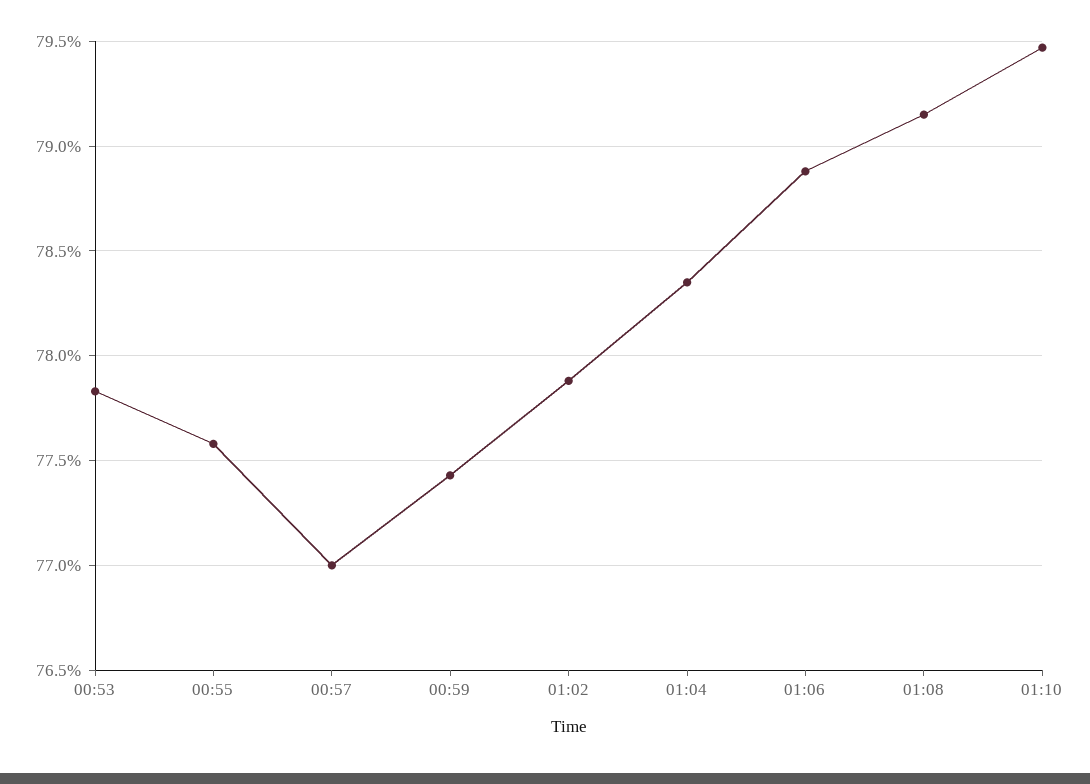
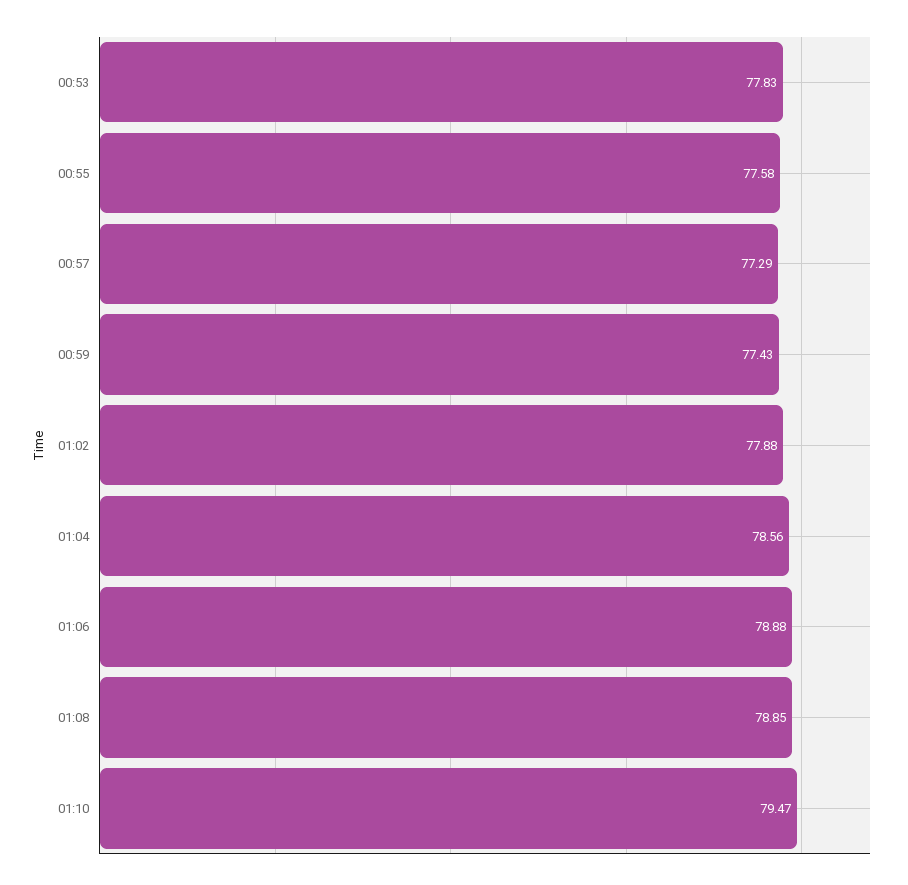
00:57: 77 -> 77.29
01:04: 78.35 -> 78.56
01:08: 79.15 -> 78.85

